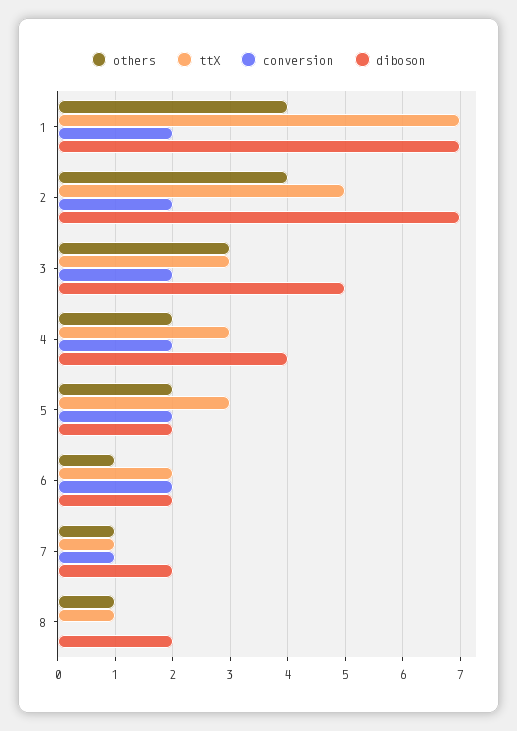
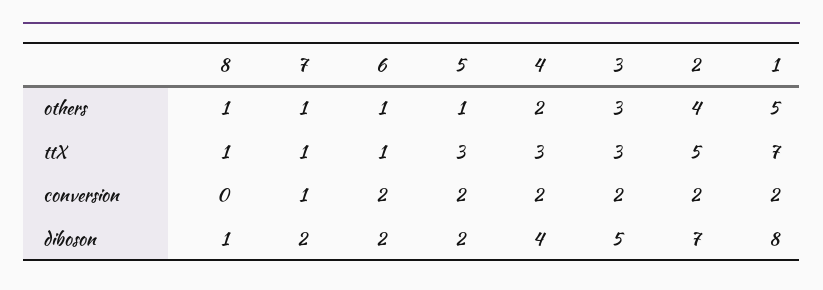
others, 1: 4 -> 5
diboson, 1: 7 -> 8
others, 5: 2 -> 1
ttX, 6: 2 -> 1
diboson, 8: 2 -> 1

